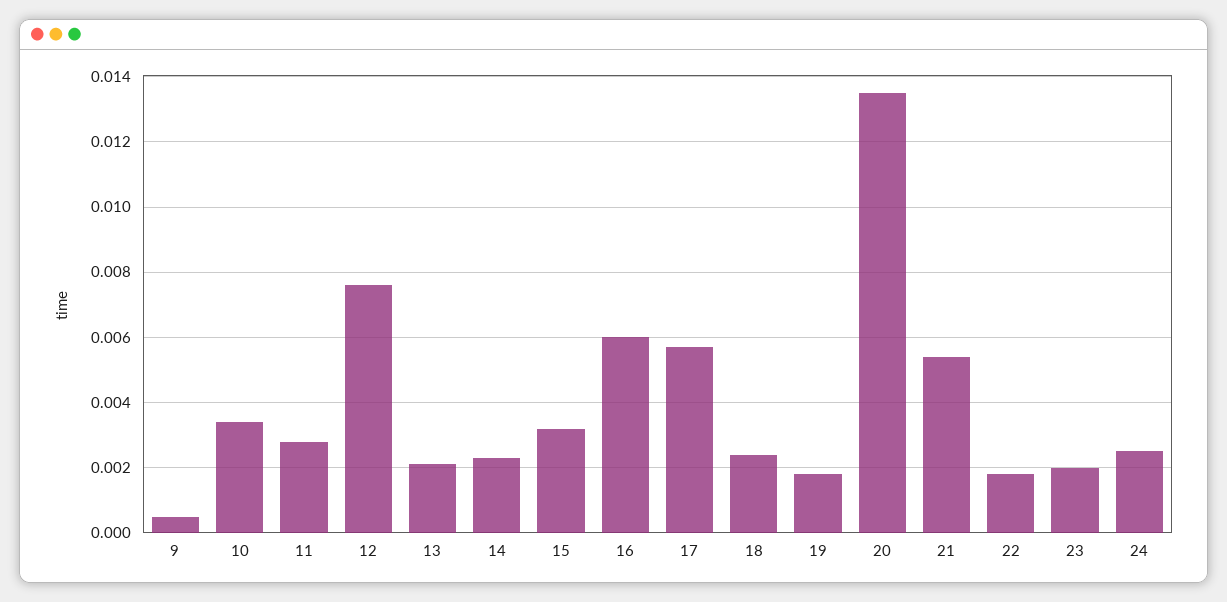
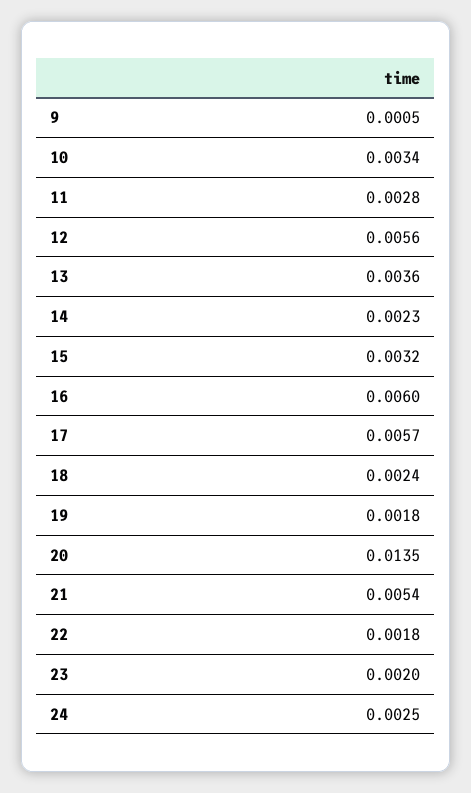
12: 0.0075 -> 0.0056
13: 0.002 -> 0.0036

